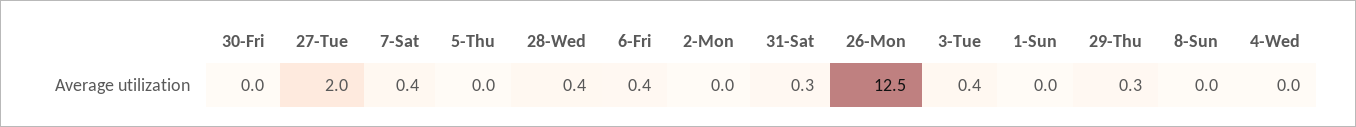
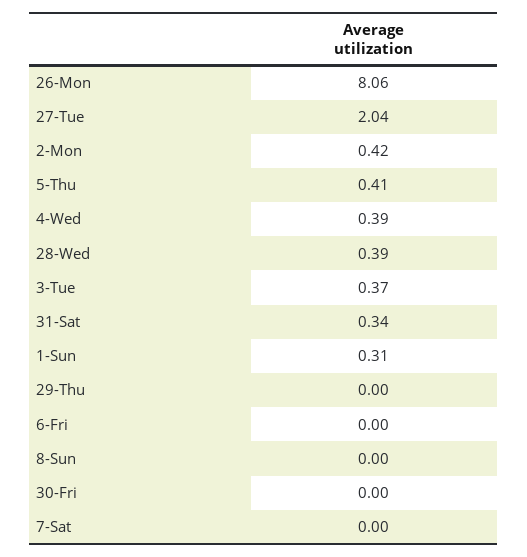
7-Sat: 0.4 -> 0
5-Thu: 0 -> 0.41
6-Fri: 0.4 -> 0
2-Mon: 0 -> 0.42
26-Mon: 12.5 -> 8.06
1-Sun: 0 -> 0.31
29-Thu: 0.3 -> 0
4-Wed: 0 -> 0.39

